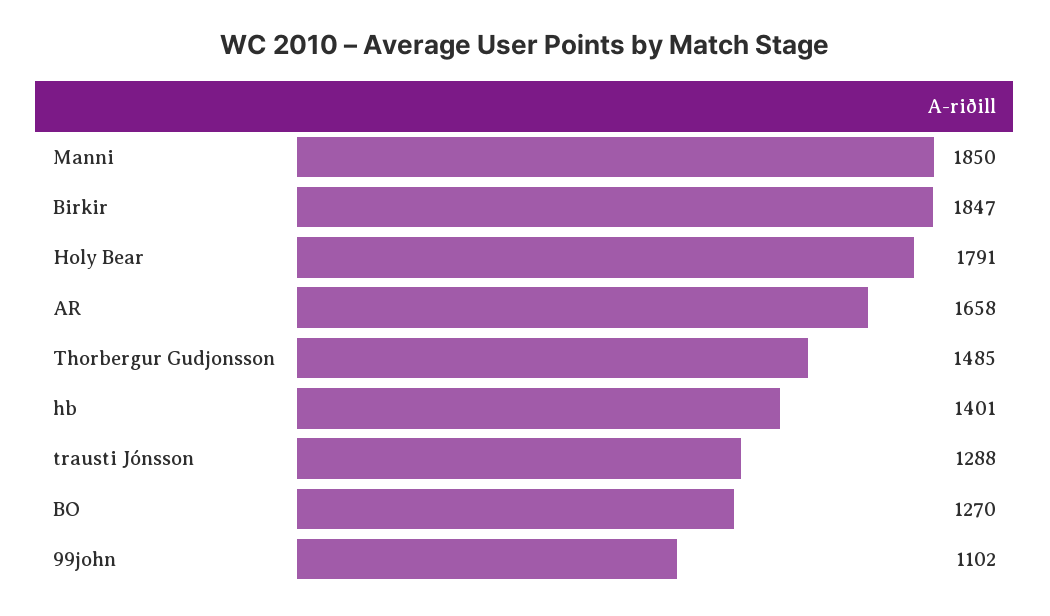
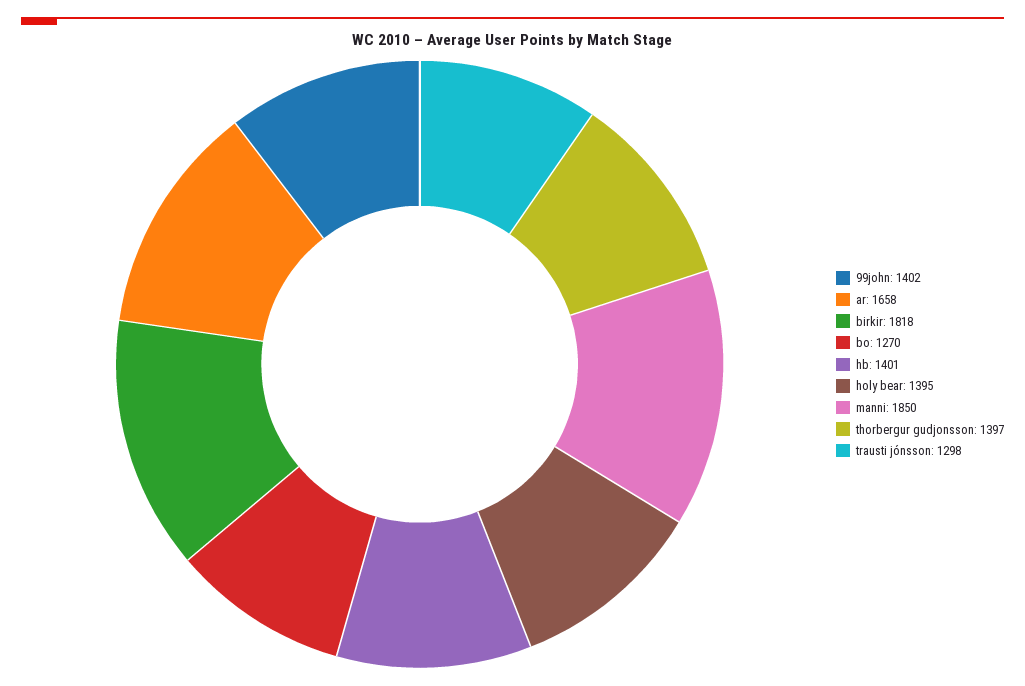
Birkir: 1847 -> 1818
Holy Bear: 1791 -> 1395
Thorbergur Gudjonsson: 1485 -> 1397
trausti Jónsson: 1288 -> 1298
99john: 1102 -> 1402

